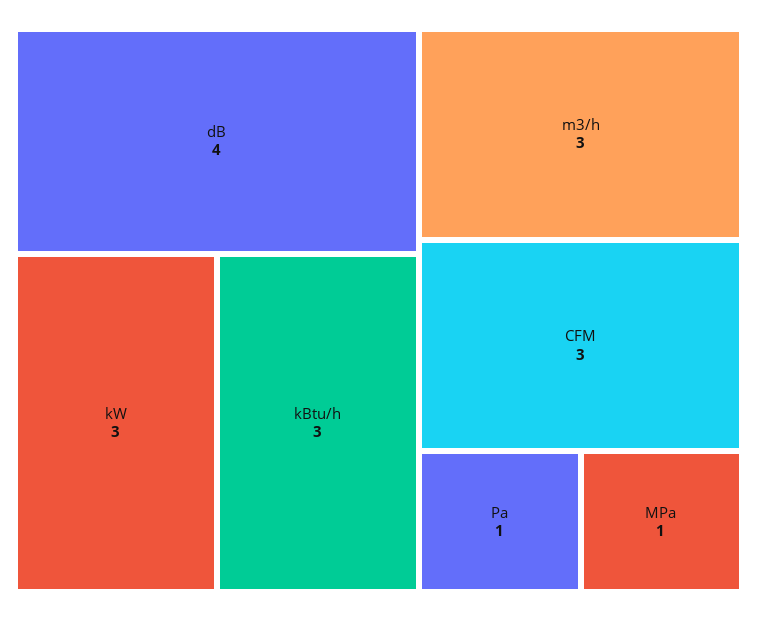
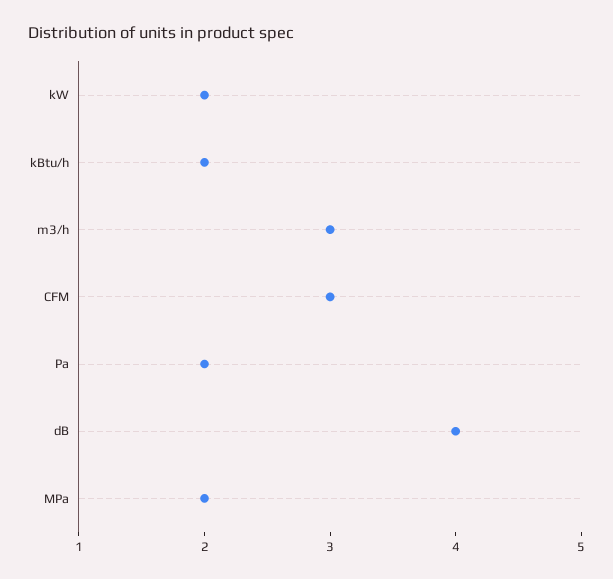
kW: 3 -> 2
kBtu/h: 3 -> 2
Pa: 1 -> 2
MPa: 1 -> 2

